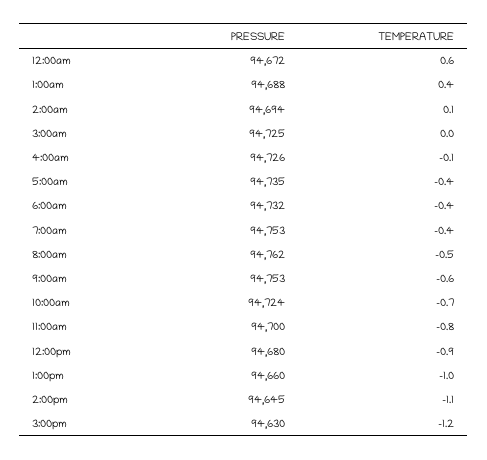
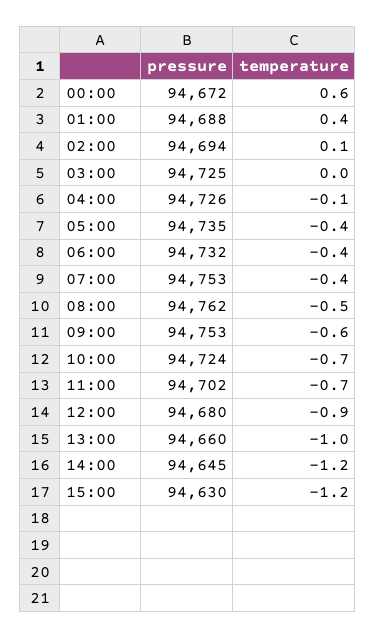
PRESSURE, 11:00am: 94700 -> 94702
TEMPERATURE, 11:00am: -0.8 -> -0.7
TEMPERATURE, 2:00pm: -1.1 -> -1.2

